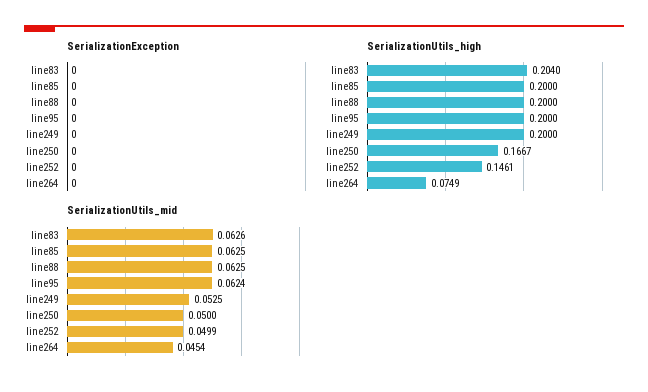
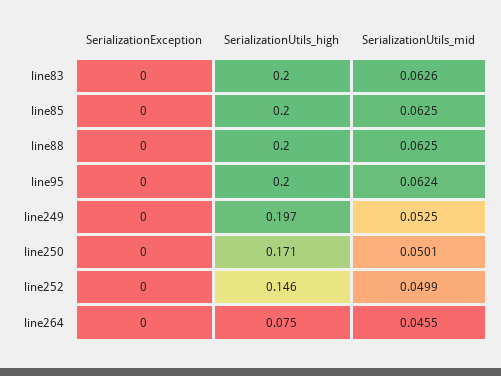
SerializationUtils_high, line83: 0.204 -> 0.2
SerializationUtils_high, line249: 0.2 -> 0.197
SerializationUtils_high, line250: 0.1667 -> 0.171
SerializationUtils_mid, line250: 0.05 -> 0.0501
SerializationUtils_mid, line264: 0.0454 -> 0.0455

